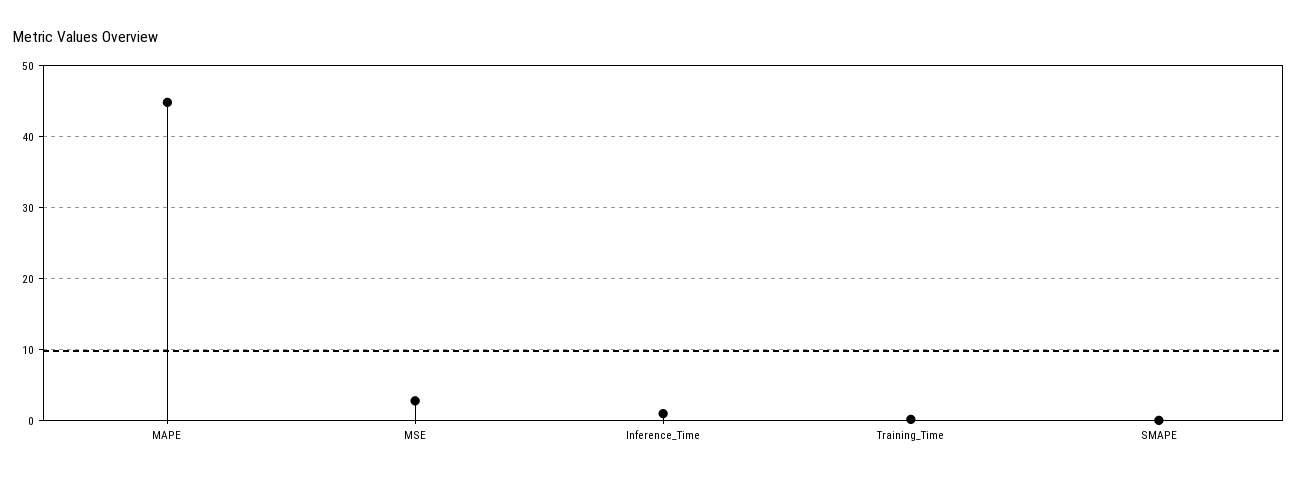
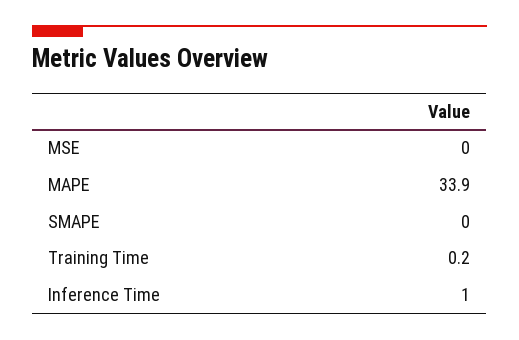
MAPE: 45 -> 33.9
MSE: 3 -> 0

